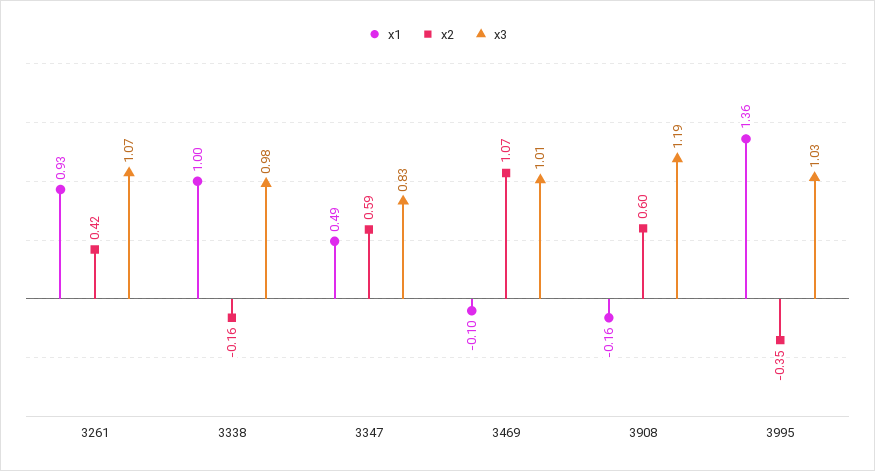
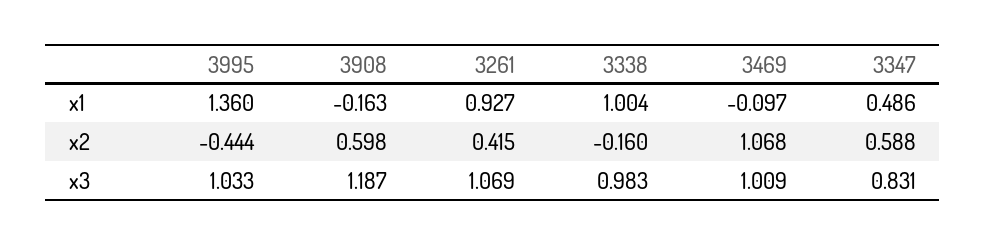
x2, 3995: -0.35 -> -0.444

